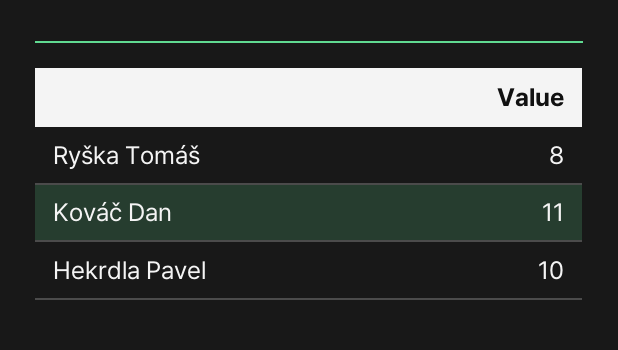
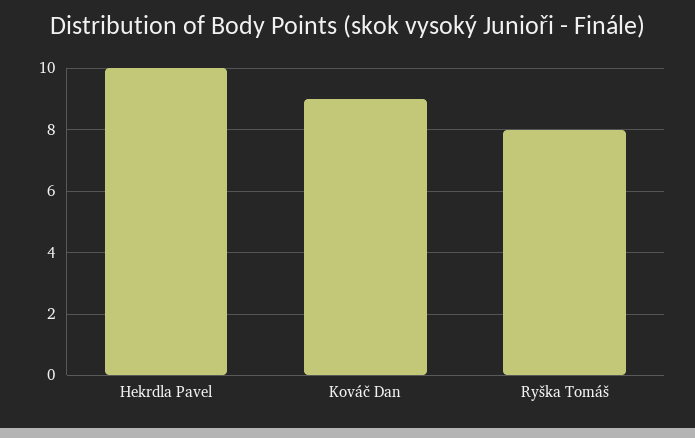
Kováč Dan: 11 -> 9

